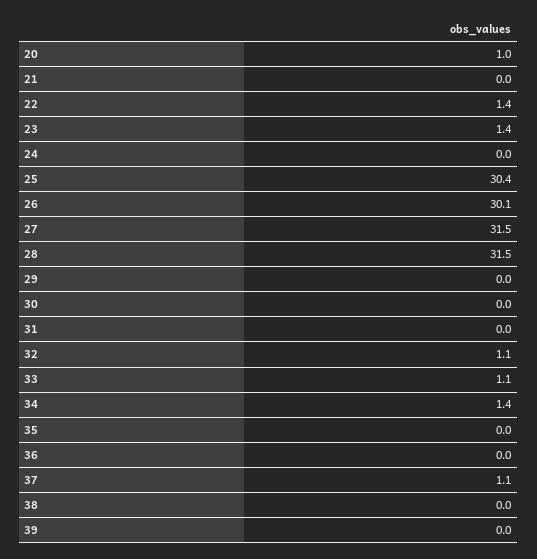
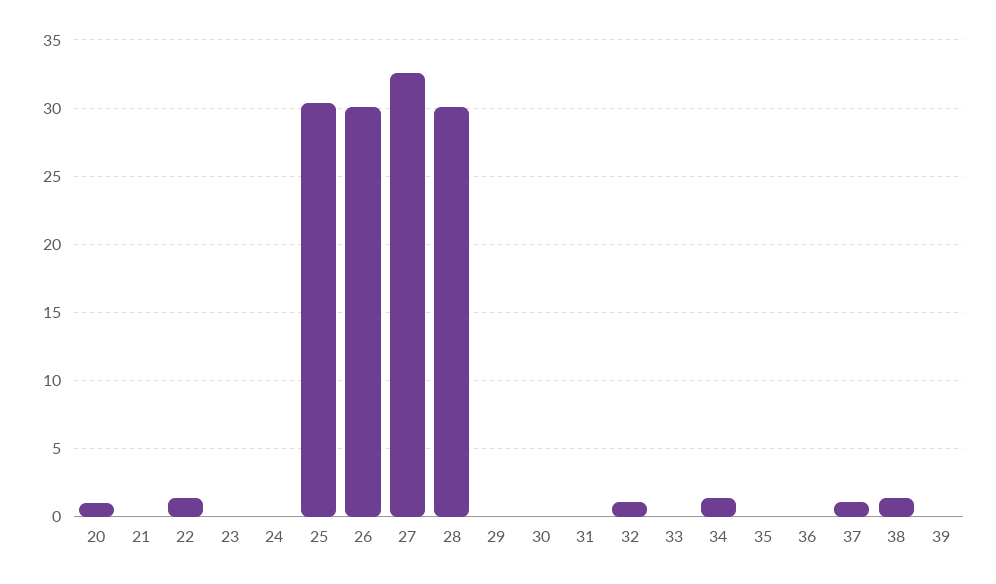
23: 1.4 -> 0
27: 31.5 -> 32.5
28: 31.5 -> 30
33: 1.1 -> 0
38: 0 -> 1.5

